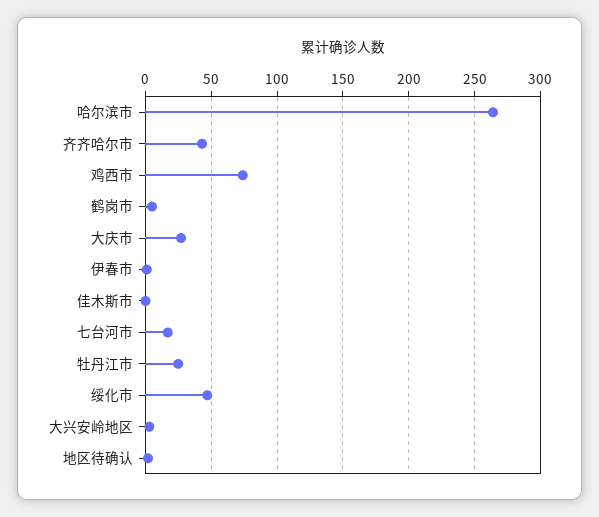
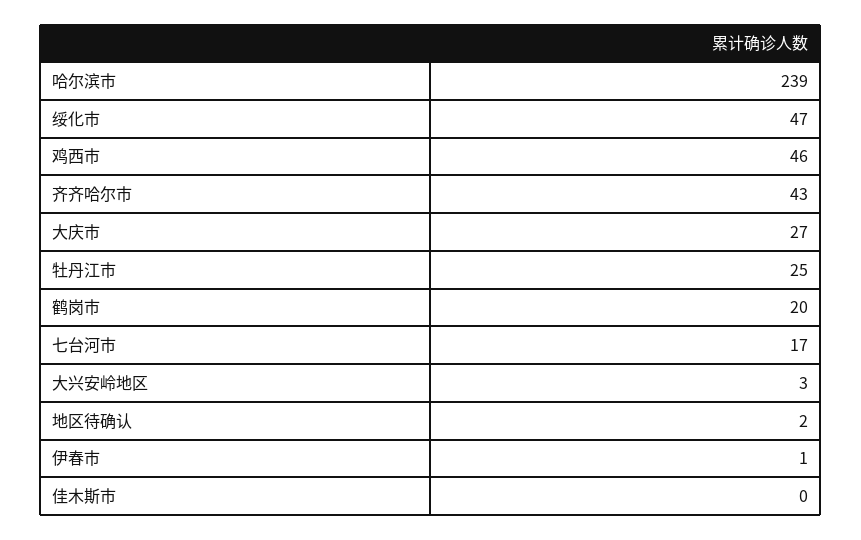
哈尔滨市: 265 -> 239
鸡西市: 75 -> 46
鹤岗市: 5 -> 20

